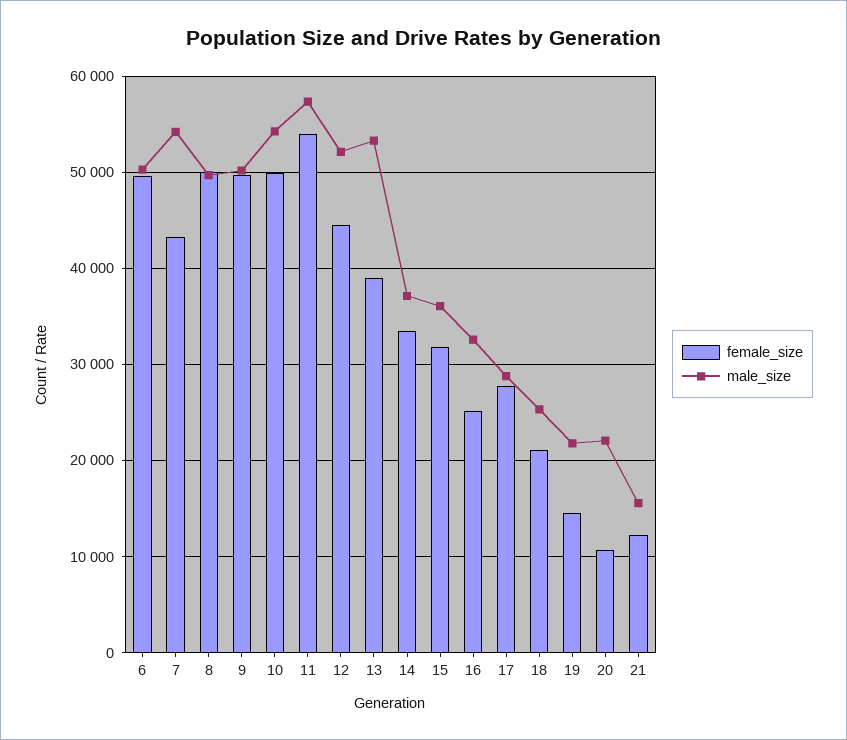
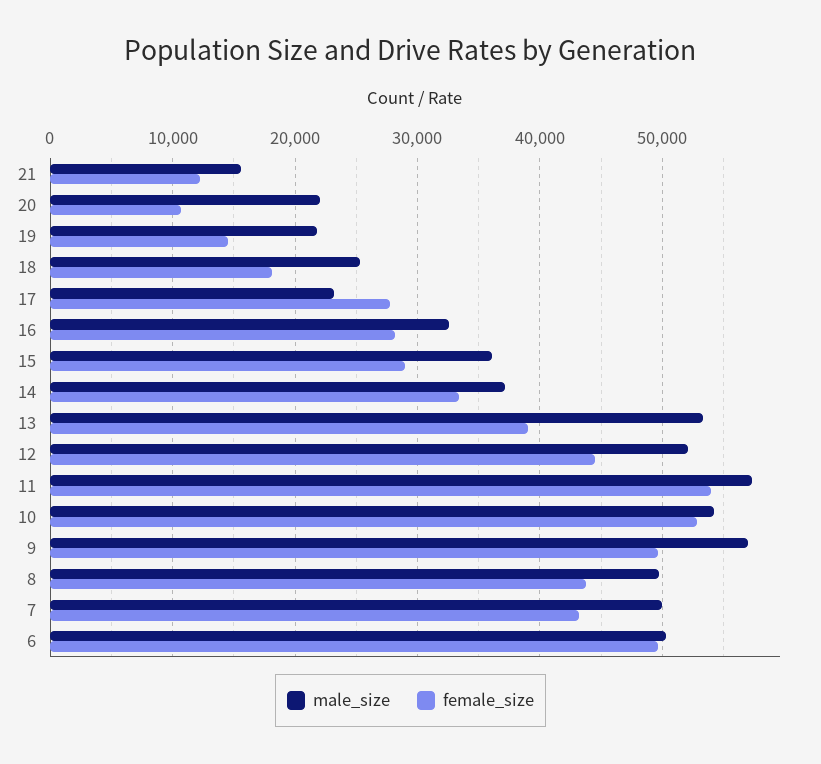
male_size, 7: 54000 -> 50000
female_size, 8: 50000 -> 44000
male_size, 9: 50000 -> 57000
female_size, 10: 50000 -> 53000
female_size, 15: 32000 -> 29000
female_size, 16: 25000 -> 28000
male_size, 17: 29000 -> 23000
female_size, 18: 21000 -> 18000

